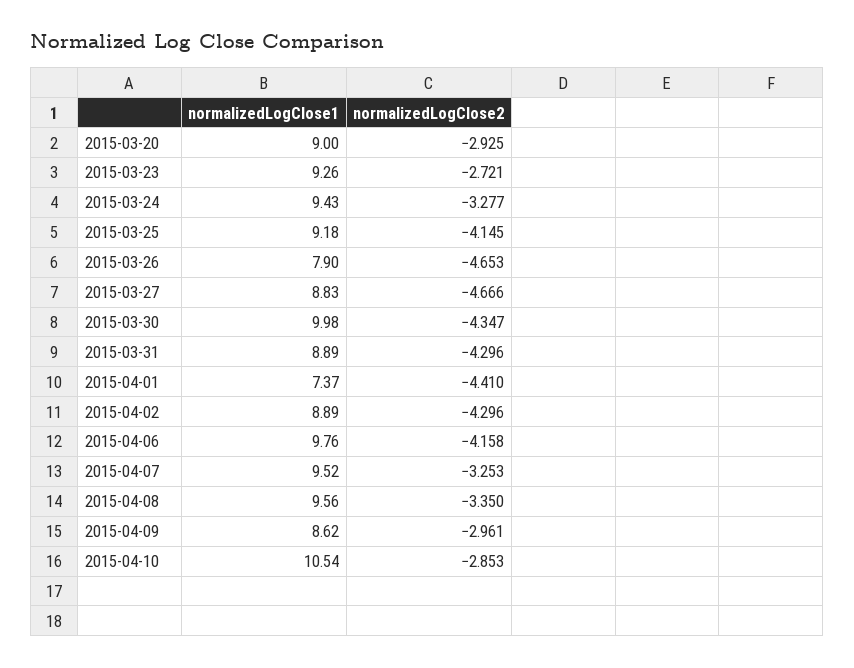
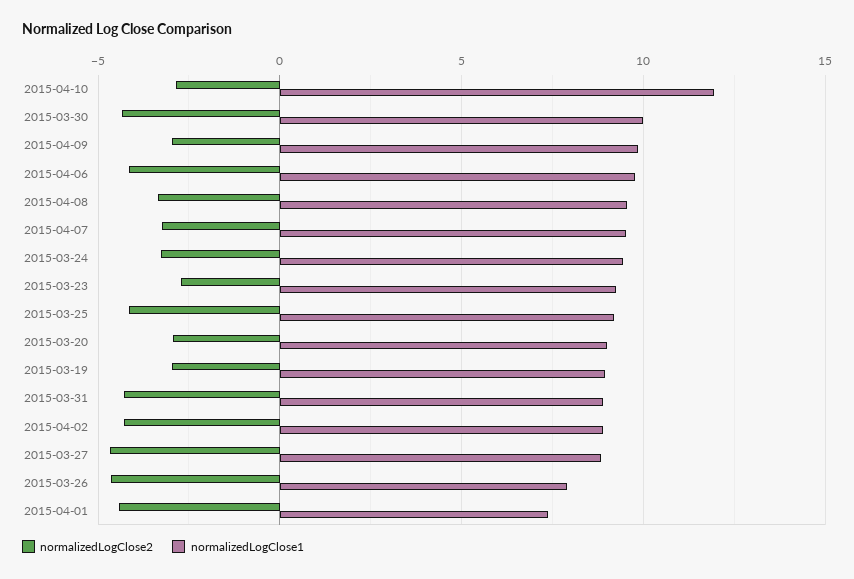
normalizedLogClose1, 2015-04-09: 8.62 -> 10
normalizedLogClose1, 2015-04-10: 10.54 -> 12
normalizedLogClose2, 2015-03-19: none -> -3
normalizedLogClose1, 2015-03-19: none -> 9

